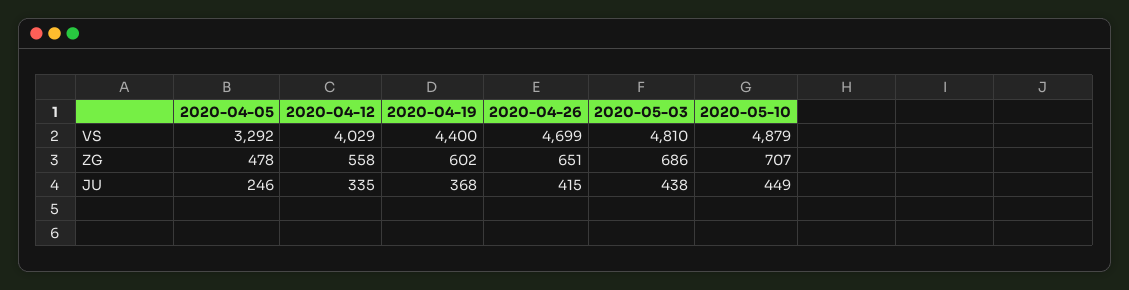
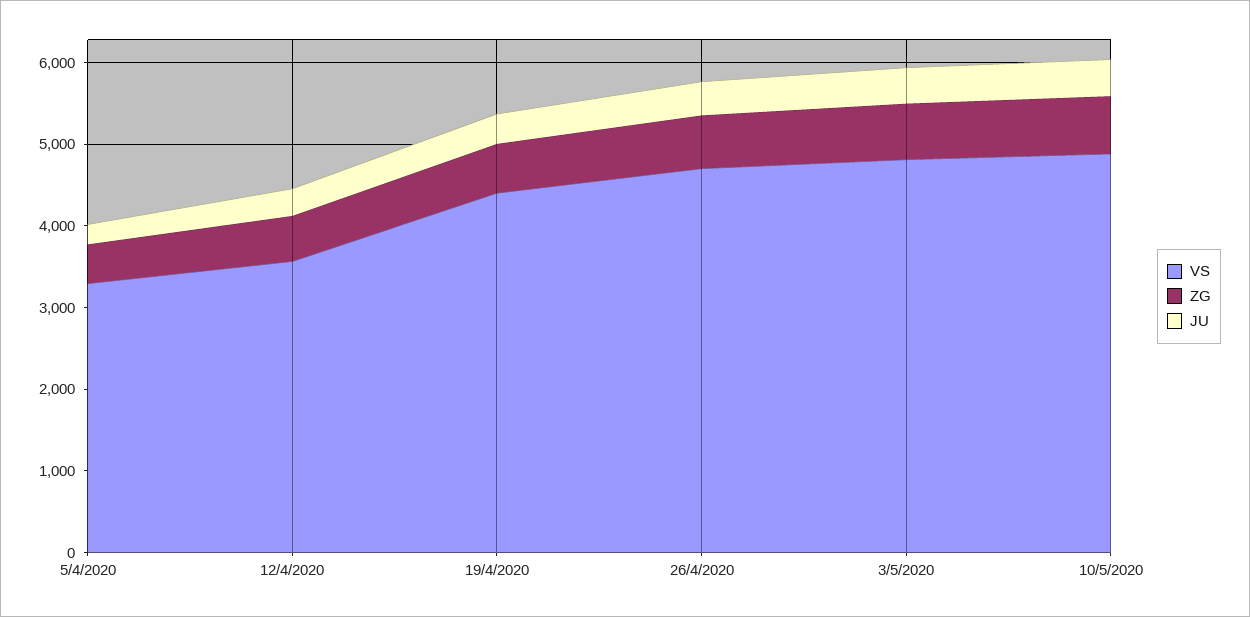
VS, 2020-04-12: 4029 -> 3600

